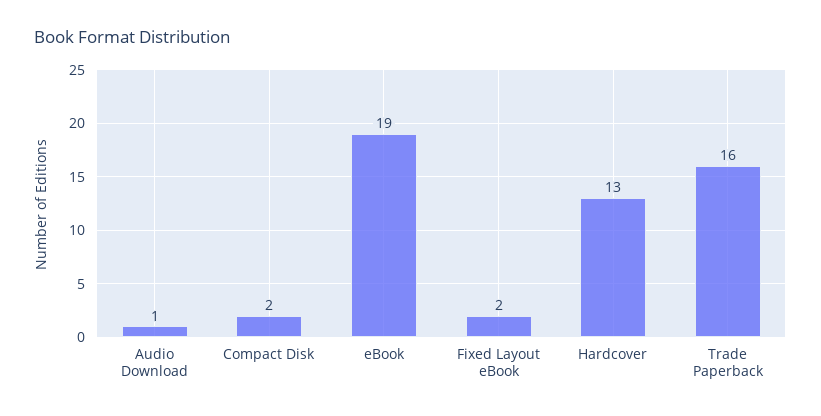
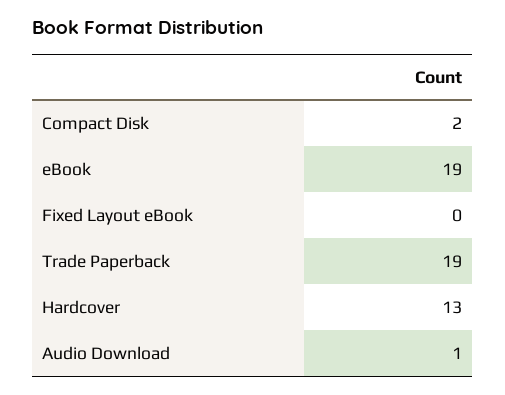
Fixed Layout eBook: 2 -> 0
Trade Paperback: 16 -> 19

